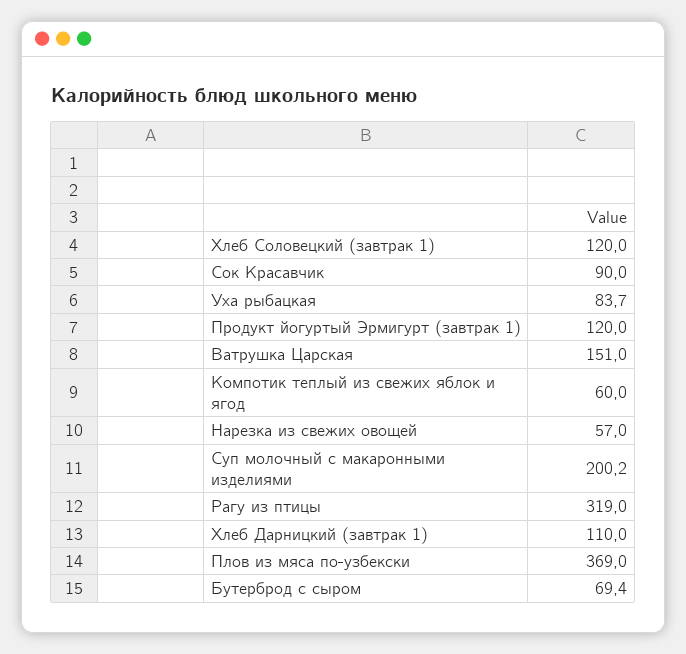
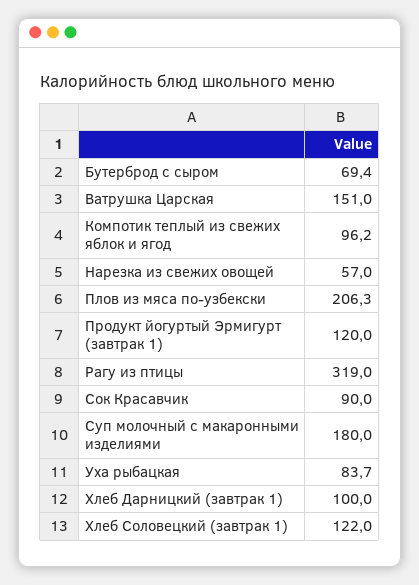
Хлеб Соловецкий (завтрак 1): 120 -> 122
Компотик теплый из свежих яблок и ягод: 60 -> 96.2
Суп молочный с макаронными изделиями: 200.2 -> 180
Хлеб Дарницкий (завтрак 1): 110 -> 100
Плов из мяса по-узбекски: 369 -> 206.3

